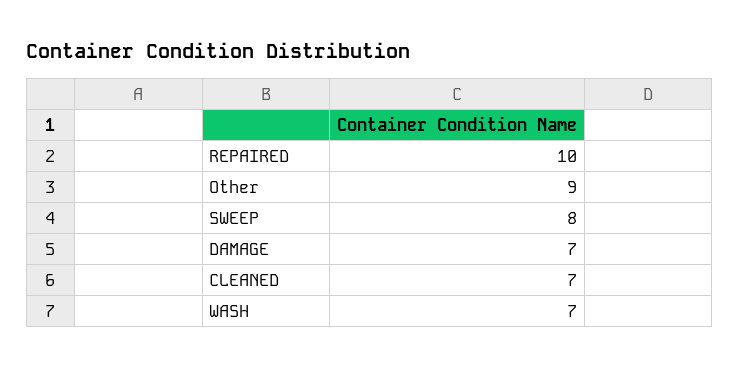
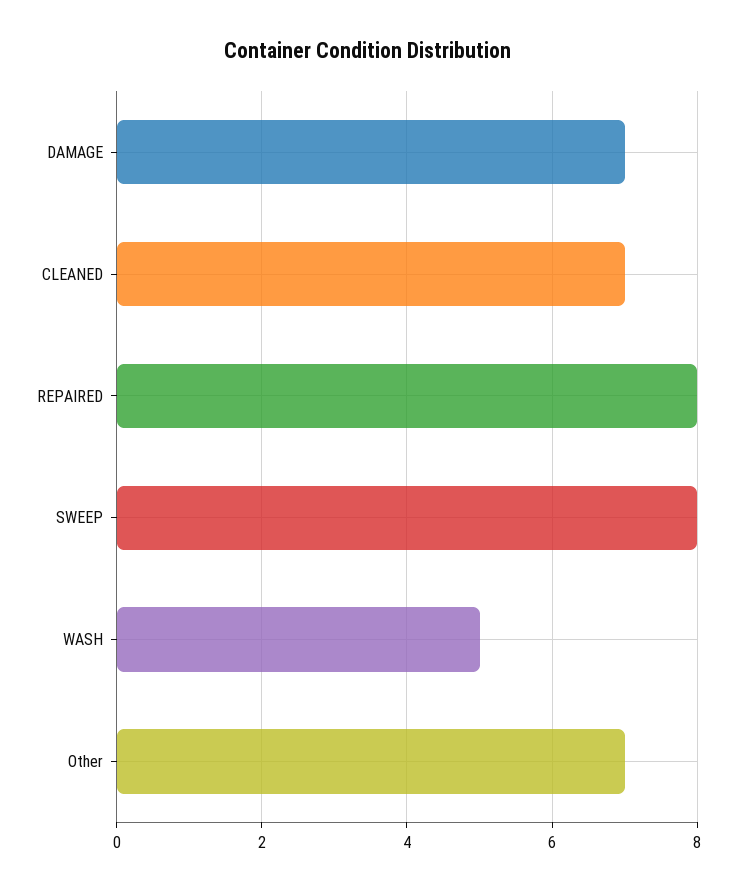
REPAIRED: 10 -> 8
Other: 9 -> 7
WASH: 7 -> 5

